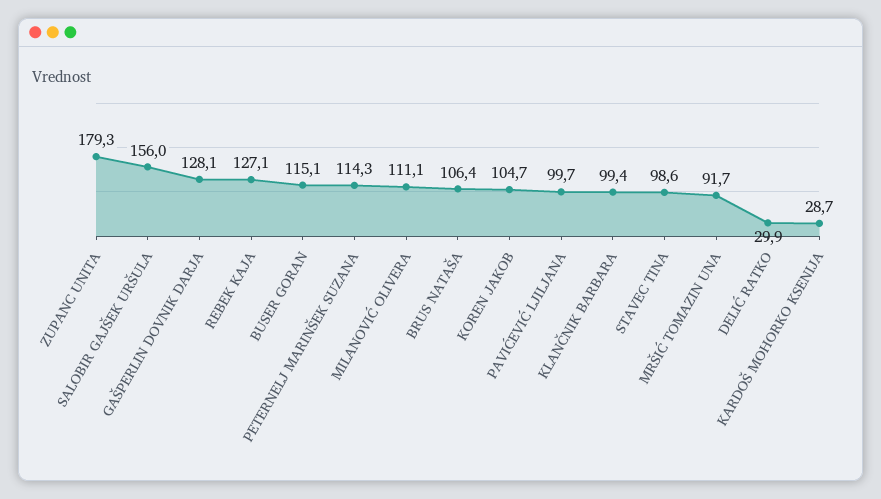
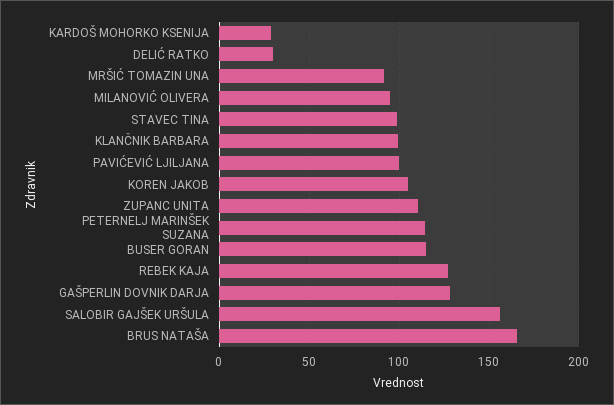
ZUPANC UNITA: 179.3 -> 110
MILANOVIĆ OLIVERA: 111.1 -> 95
BRUS NATAŠA: 106.4 -> 165

